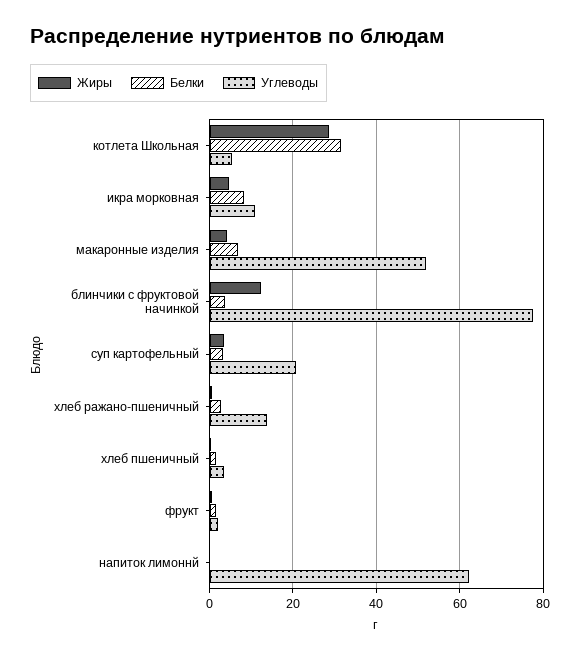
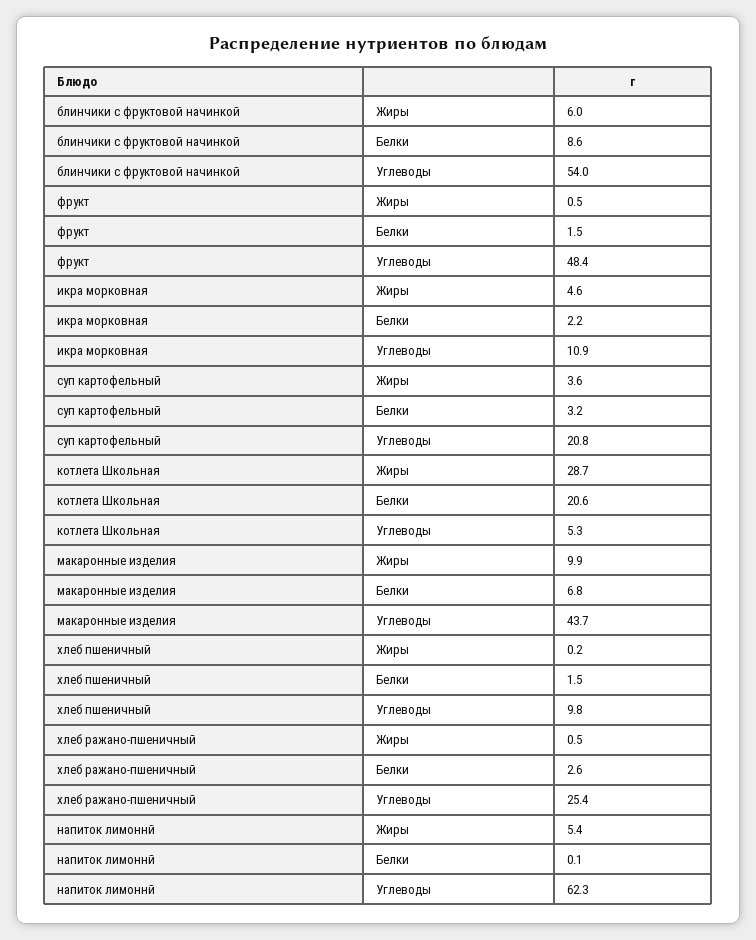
Белки, котлета Школьная: 32 -> 20.6
Белки, икра морковная: 8 -> 2.2
Жиры, макаронные изделия: 4 -> 9.9
Углеводы, макаронные изделия: 52 -> 43.7
Жиры, блинчики с фруктовой начинкой: 12 -> 6
Белки, блинчики с фруктовой начинкой: 4 -> 8.6
Углеводы, блинчики с фруктовой начинкой: 78 -> 54
Углеводы, хлеб ражано-пшеничный: 14 -> 25.4
Углеводы, хлеб пшеничный: 4 -> 9.8
Углеводы, фрукт: 2 -> 48.4
Жиры, напиток лимоннй: 0 -> 5.4

